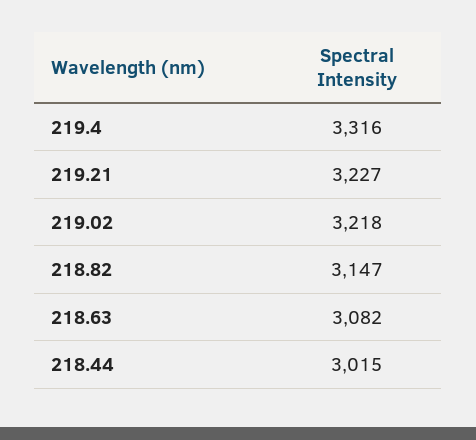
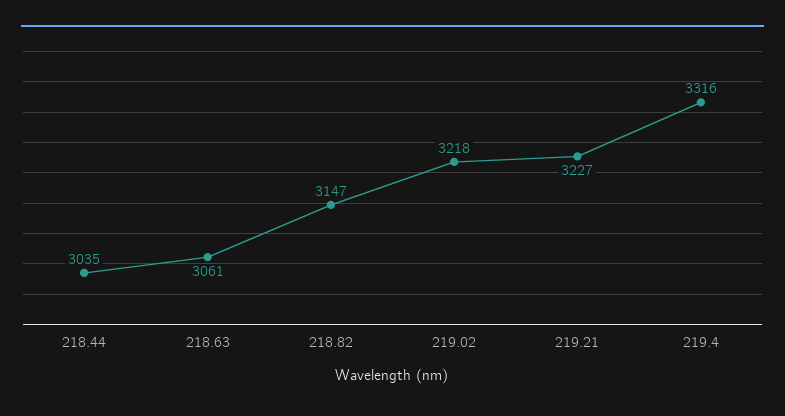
218.63: 3082 -> 3061
218.44: 3015 -> 3035

